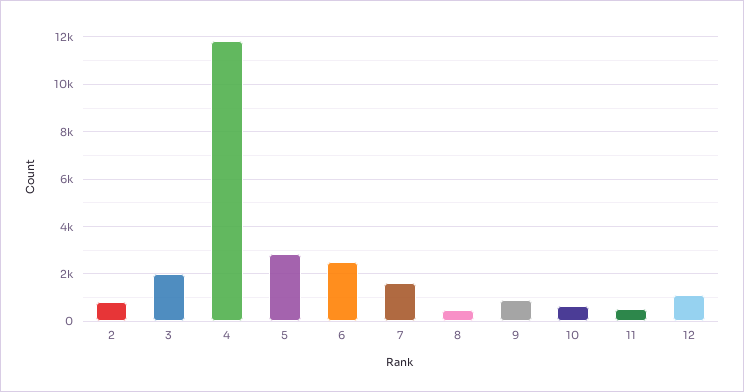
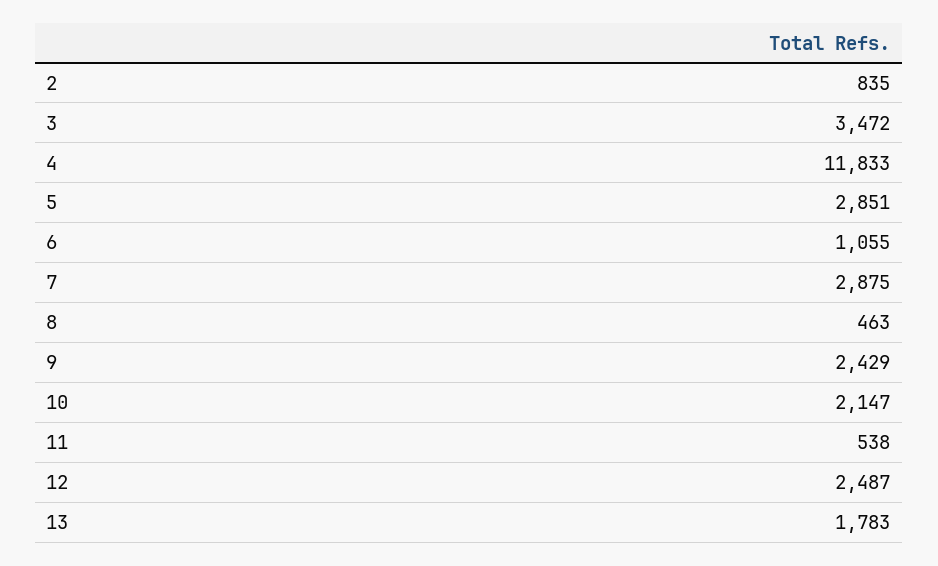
3: 2000 -> 3472
6: 2500 -> 1055
7: 1500 -> 2875
9: 1000 -> 2429
10: 500 -> 2147
12: 1000 -> 2487
13: none -> 1783

